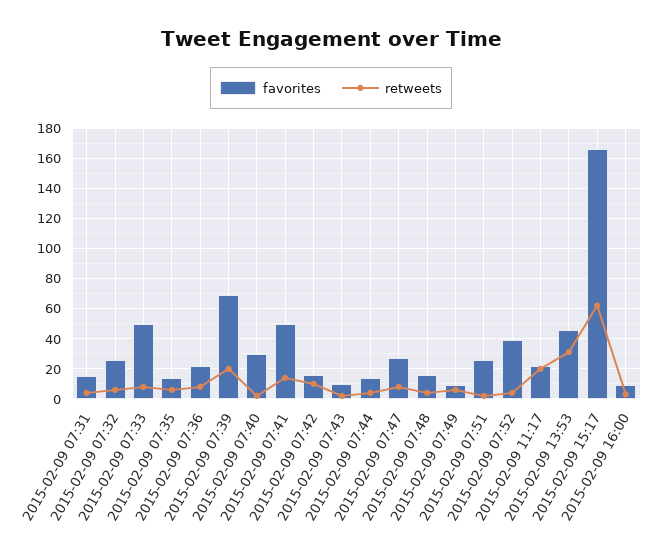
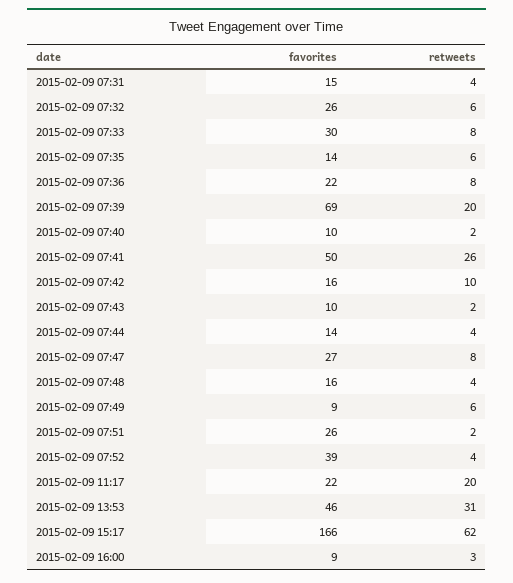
favorites, 2015-02-09 07:33: 50 -> 30
favorites, 2015-02-09 07:40: 30 -> 10
retweets, 2015-02-09 07:41: 15 -> 26

